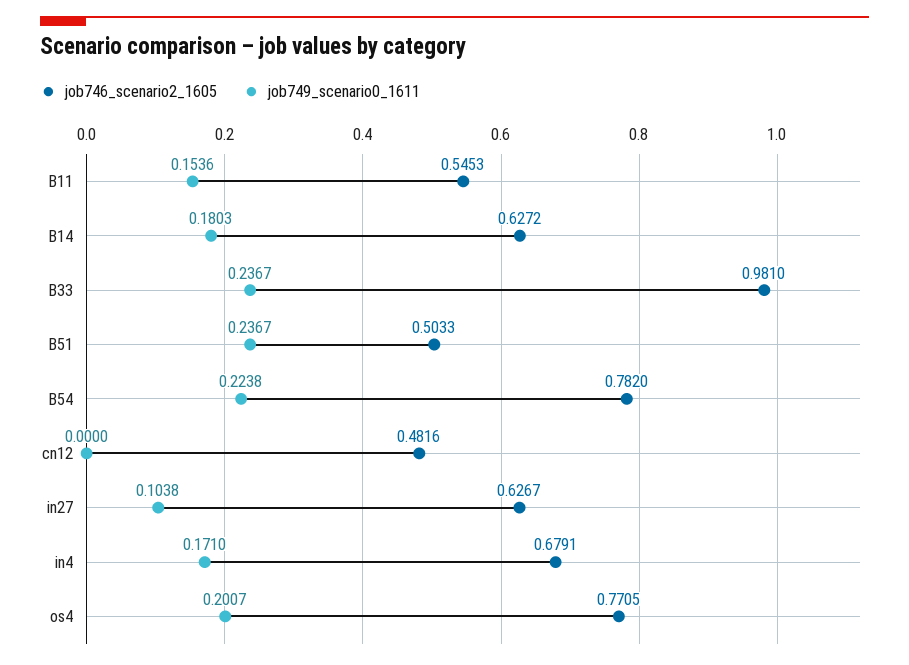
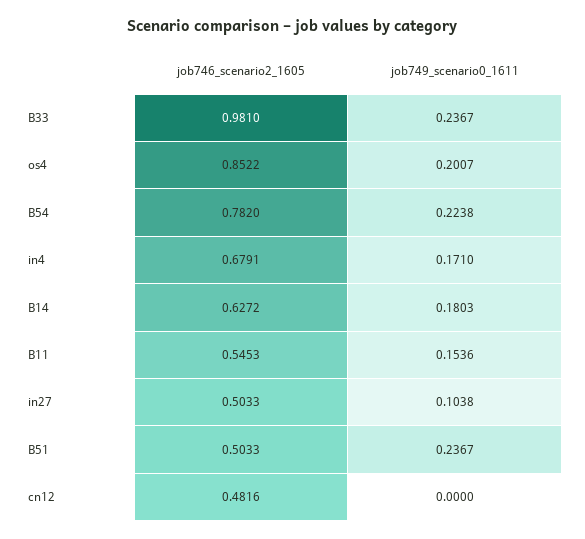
job746_scenario2_1605, in27: 0.6267 -> 0.5033
job746_scenario2_1605, os4: 0.7705 -> 0.8522

